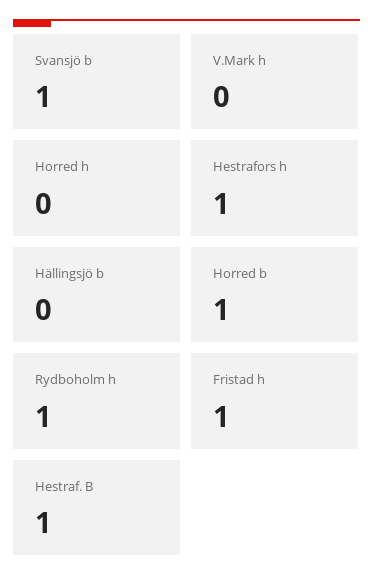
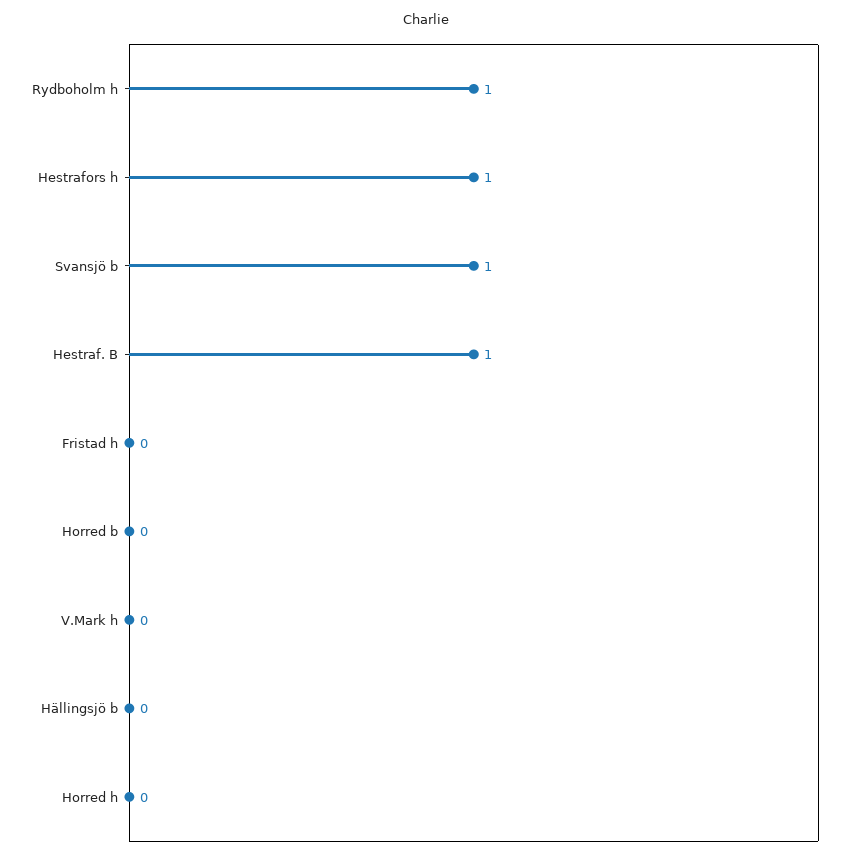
Horred b: 1 -> 0
Fristad h: 1 -> 0

